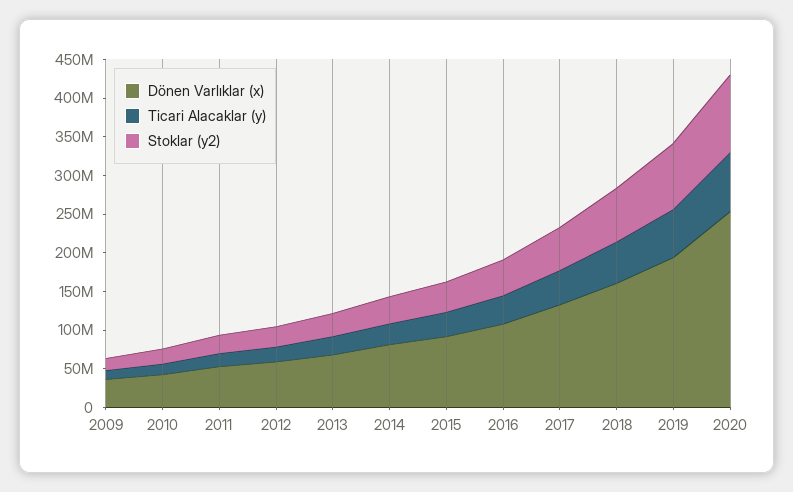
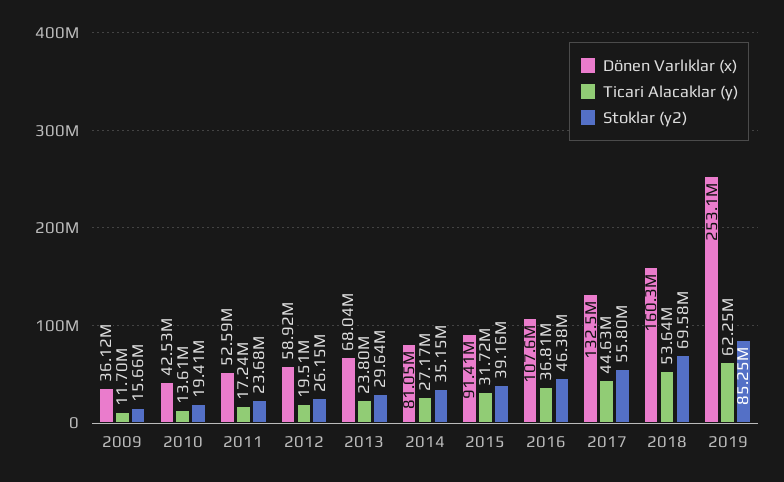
Dönen Varlıklar (x), 2019: 200000000 -> 253100000
Dönen Varlıklar (x), 2020: 250000000 -> none
Ticari Alacaklar (y), 2020: 75000000 -> none
Stoklar (y2), 2020: 100000000 -> none

